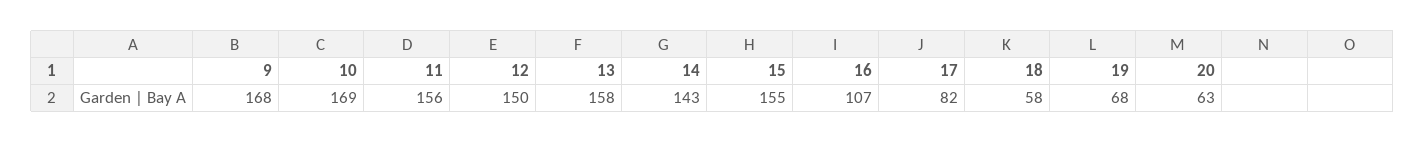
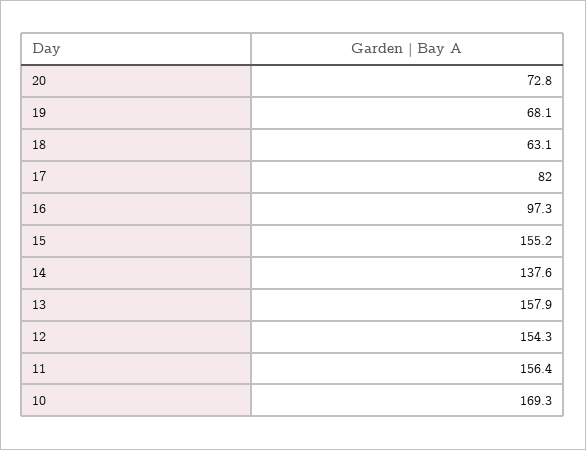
9: 168 -> none
12: 150 -> 154.3
14: 143 -> 137.6
16: 107 -> 97.3
18: 58 -> 63.1
20: 63 -> 72.8

